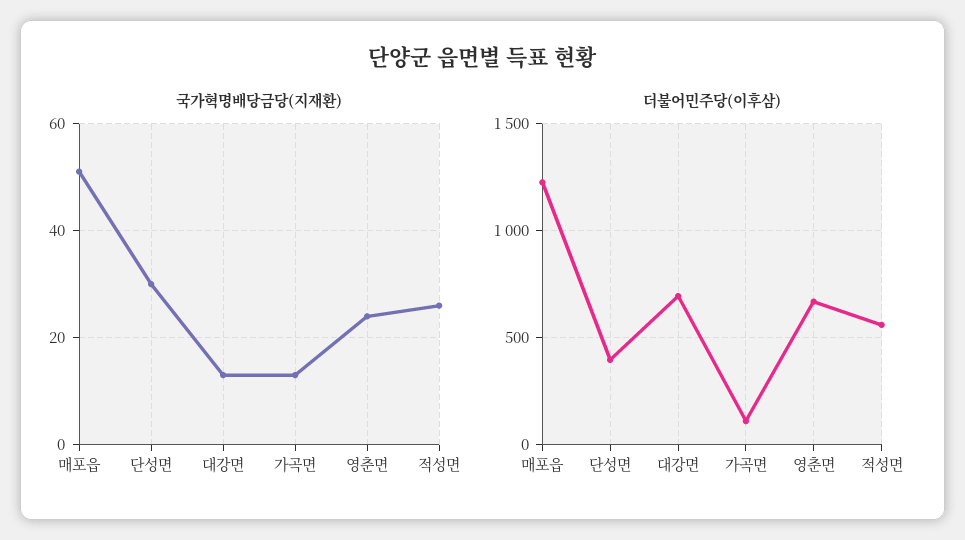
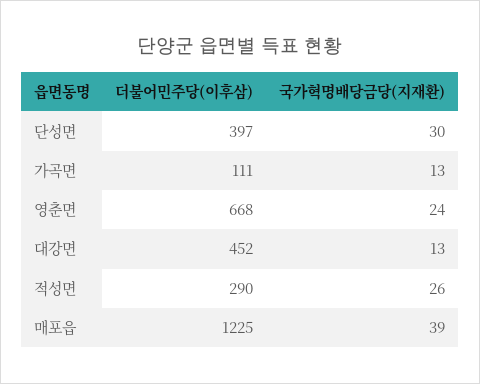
국가혁명배당금당(지재환), 매포읍: 50 -> 39
더불어민주당(이후삼), 대강면: 700 -> 452
더불어민주당(이후삼), 적성면: 550 -> 290

